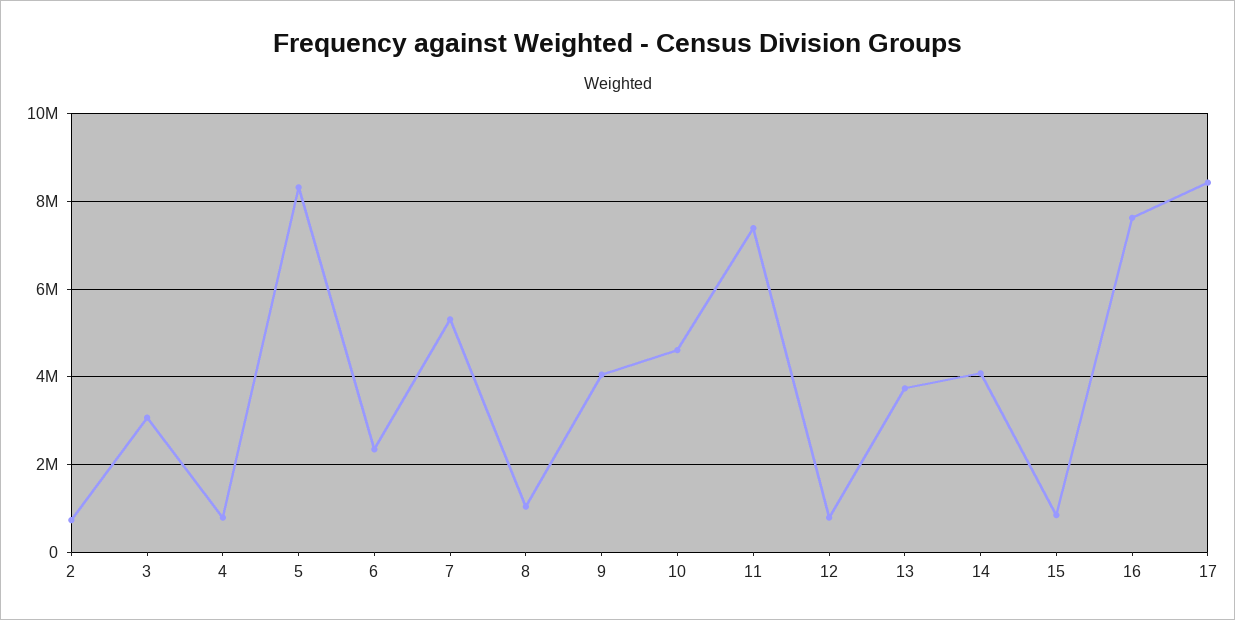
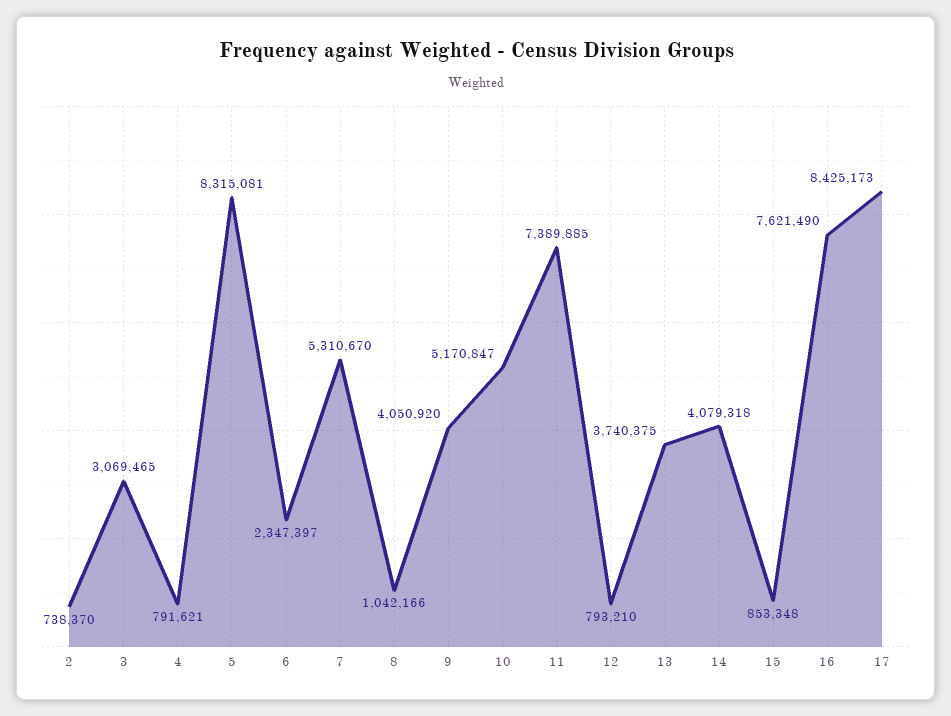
10: 4600000 -> 5170847

